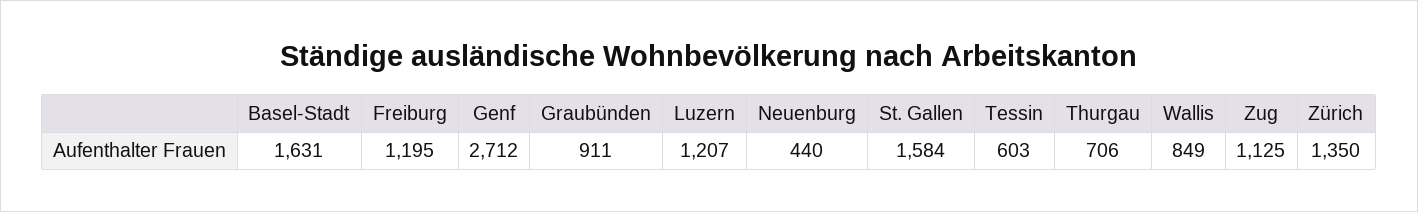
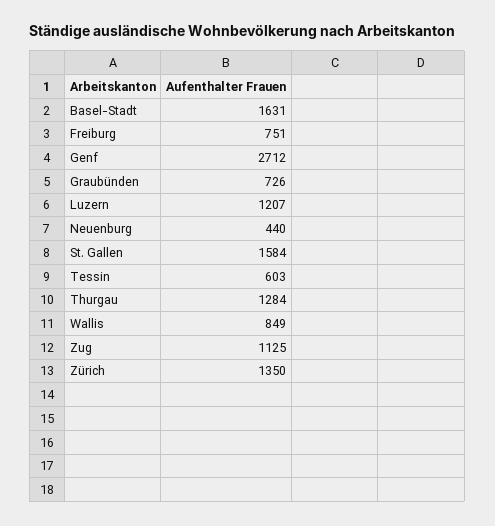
Freiburg: 1195 -> 751
Graubünden: 911 -> 726
Thurgau: 706 -> 1284

